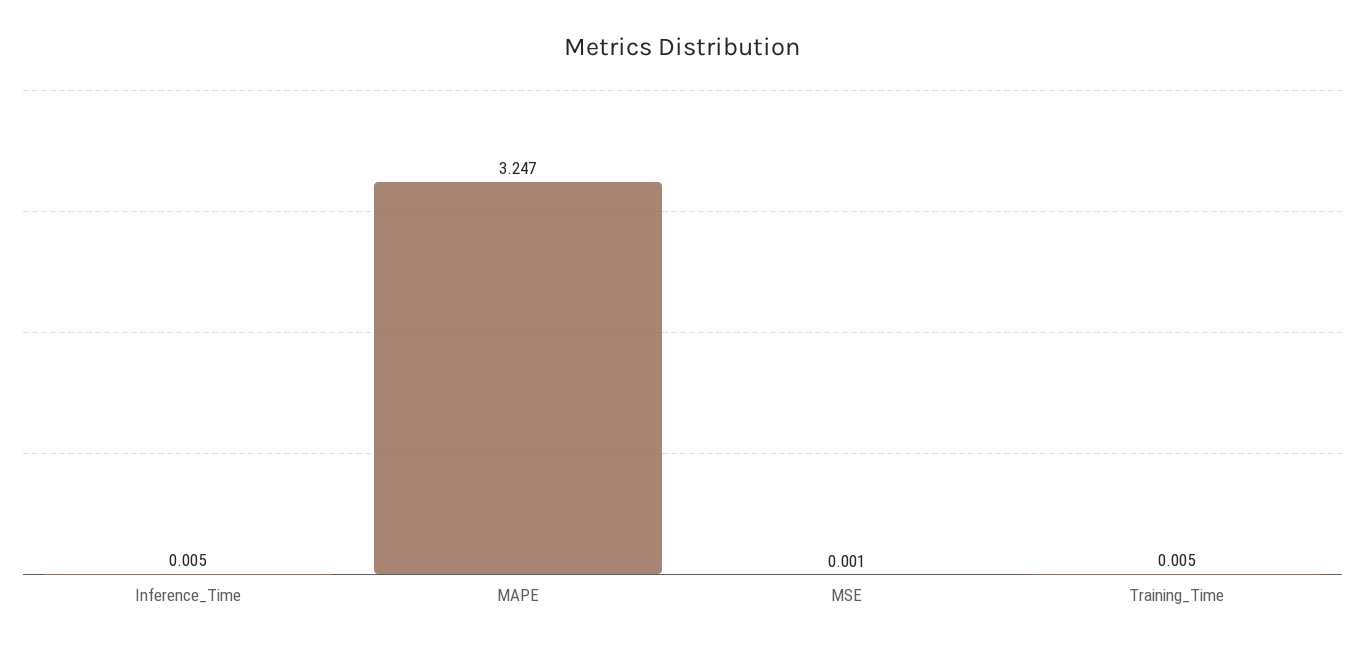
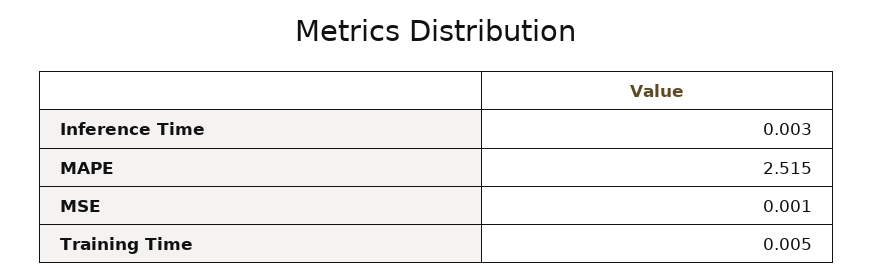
Inference_Time: 0.005 -> 0.003
MAPE: 3.247 -> 2.515

